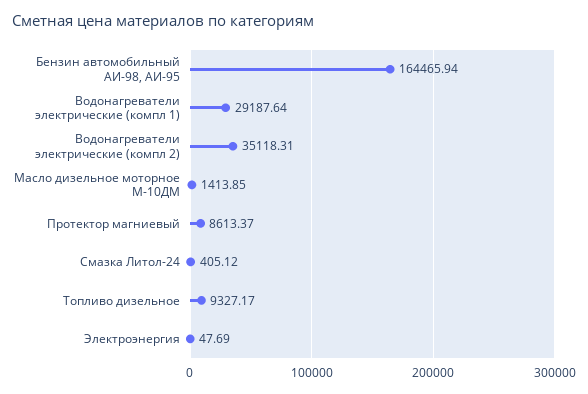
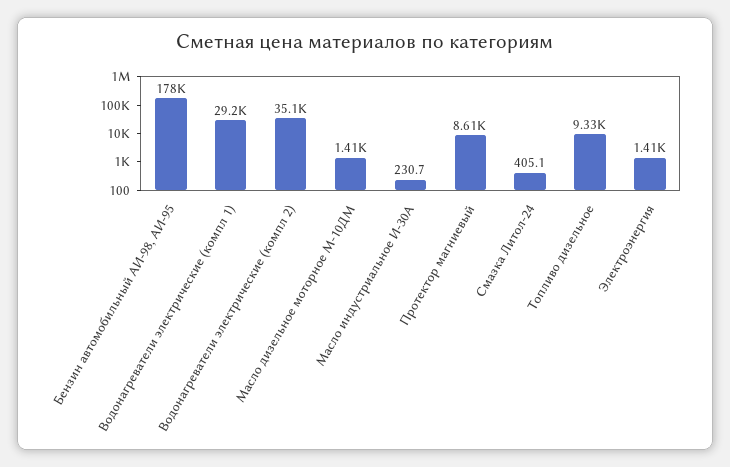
Бензин автомобильный АИ-98, АИ-95: 164465.94 -> 178000
Электроэнергия: 47.69 -> 1410
Масло индустриальное И-30А: none -> 230.7

